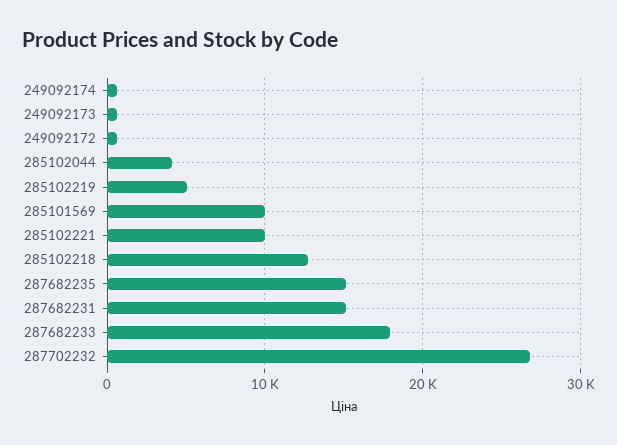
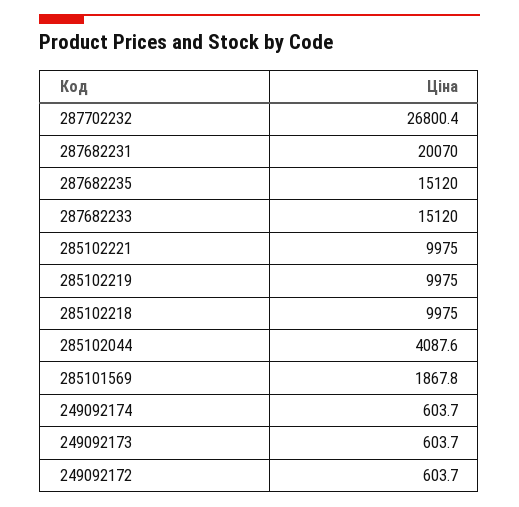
285102219: 5000 -> 9975
285101569: 10000 -> 1867.8
285102218: 13000 -> 9975
287682231: 15000 -> 20070
287682233: 18000 -> 15120

